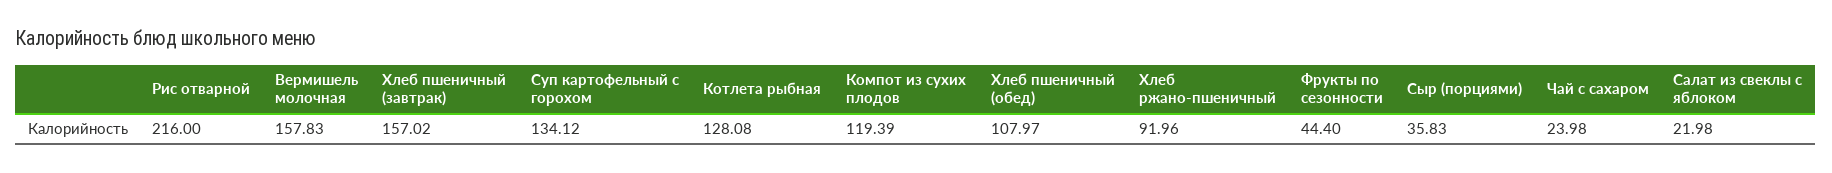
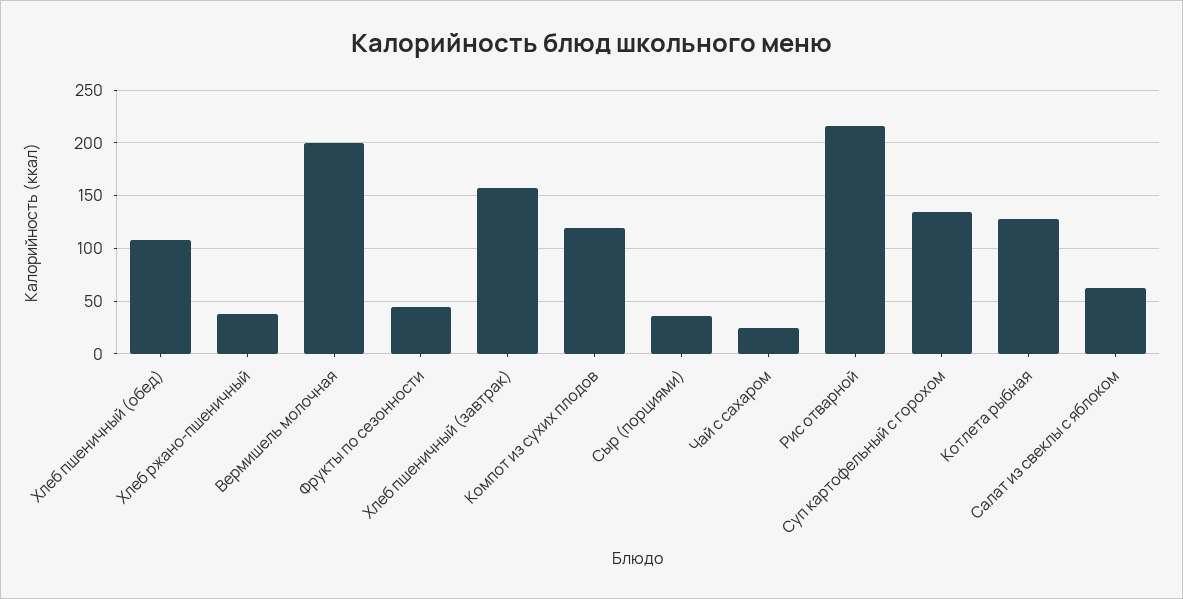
Вермишель молочная: 157.83 -> 200
Хлеб ржано-пшеничный: 91.96 -> 40
Салат из свеклы с яблоком: 21.98 -> 60

